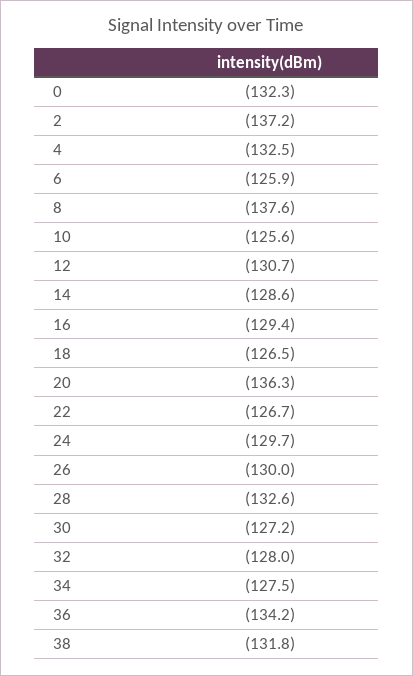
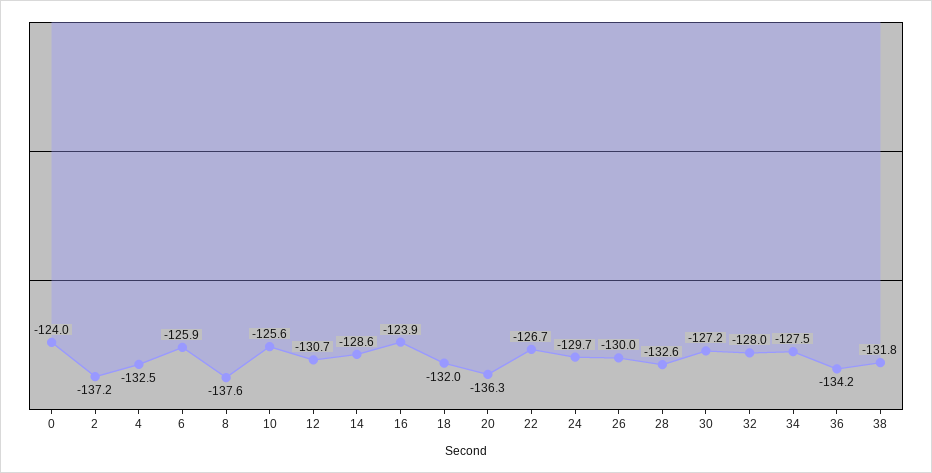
0: -132.3 -> -124
16: -129.4 -> -123.9
18: -126.5 -> -132

